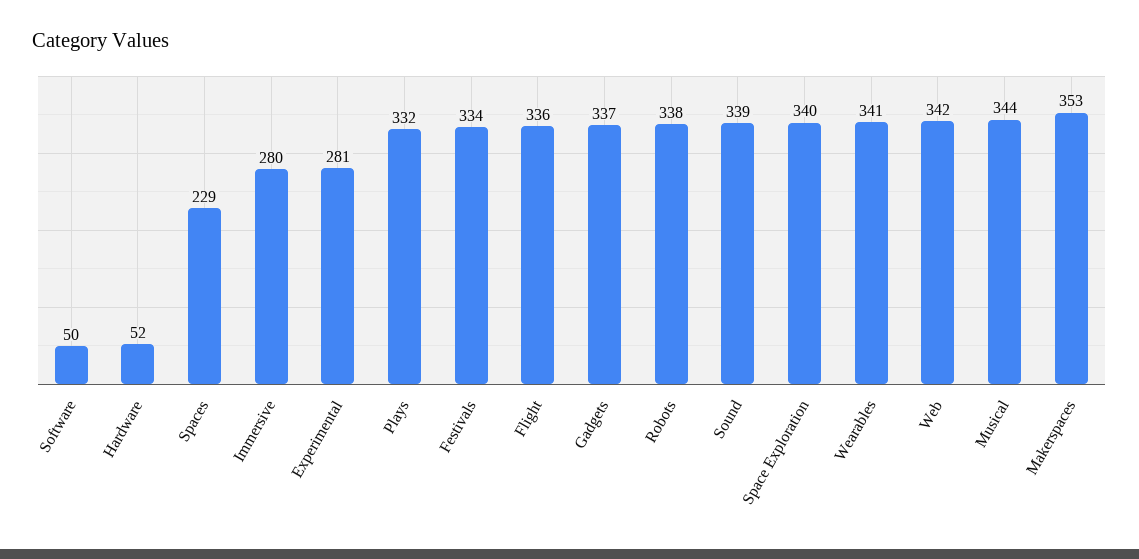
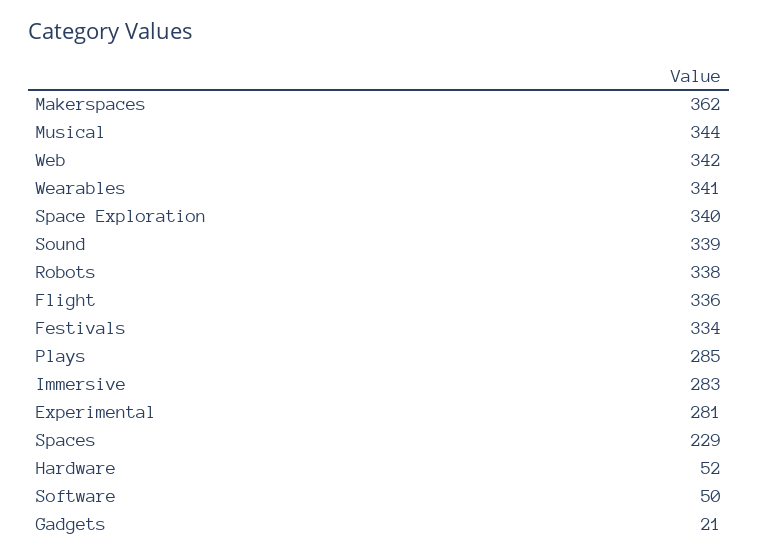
Immersive: 280 -> 283
Plays: 332 -> 285
Gadgets: 337 -> 21
Makerspaces: 353 -> 362

